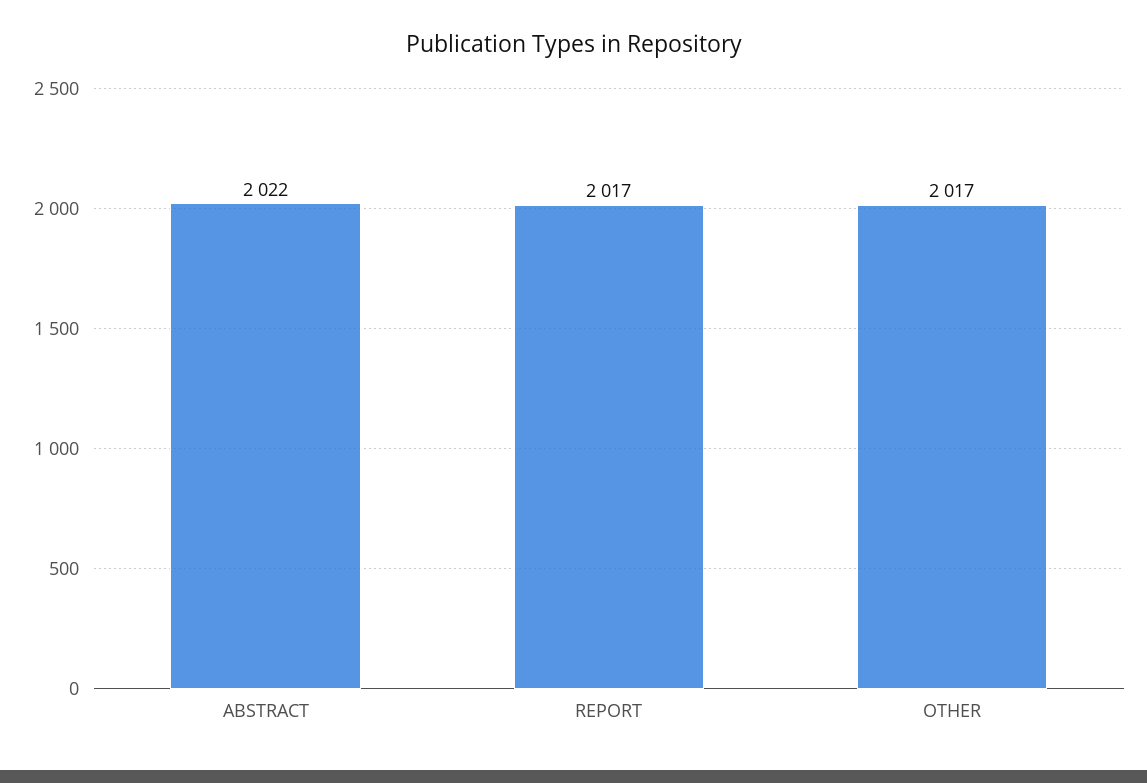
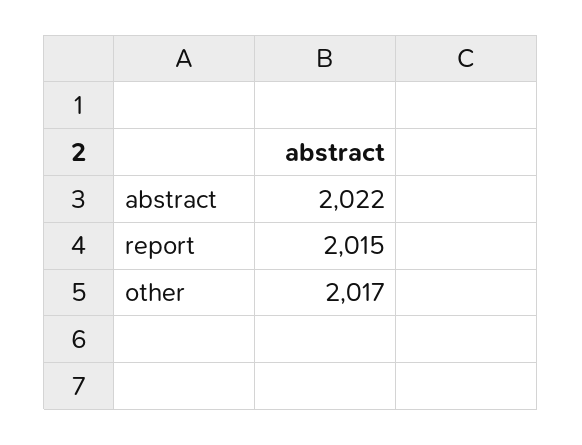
REPORT: 2017 -> 2015

